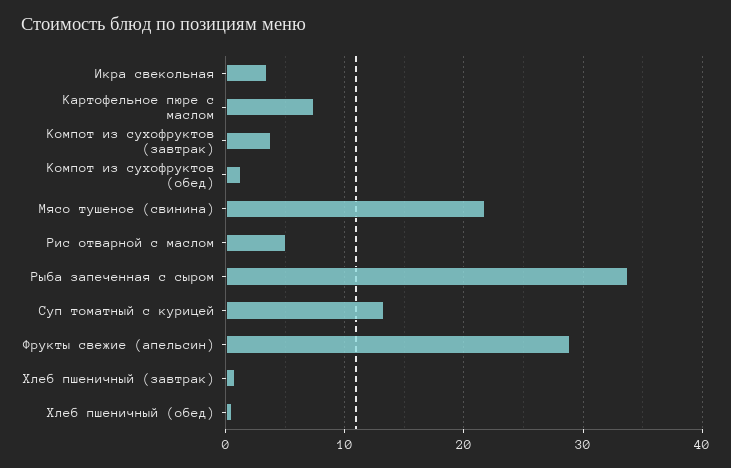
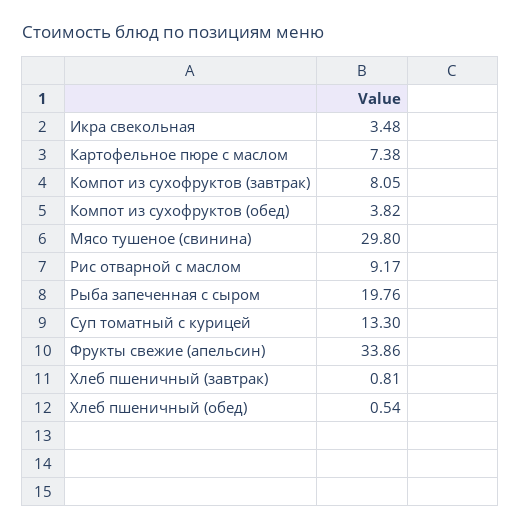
Компот из сухофруктов (завтрак): 4 -> 8.05
Компот из сухофруктов (обед): 1 -> 3.82
Мясо тушеное (свинина): 22 -> 29.8
Рис отварной с маслом: 5 -> 9.17
Рыба запеченная с сыром: 34 -> 19.76
Фрукты свежие (апельсин): 29 -> 33.86

